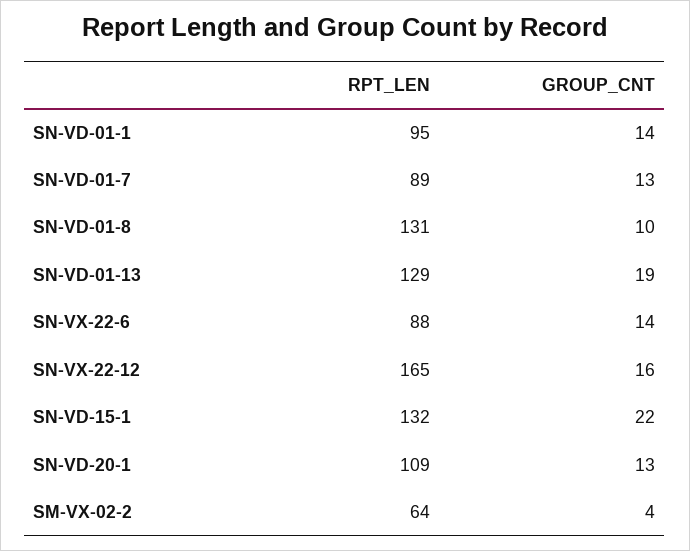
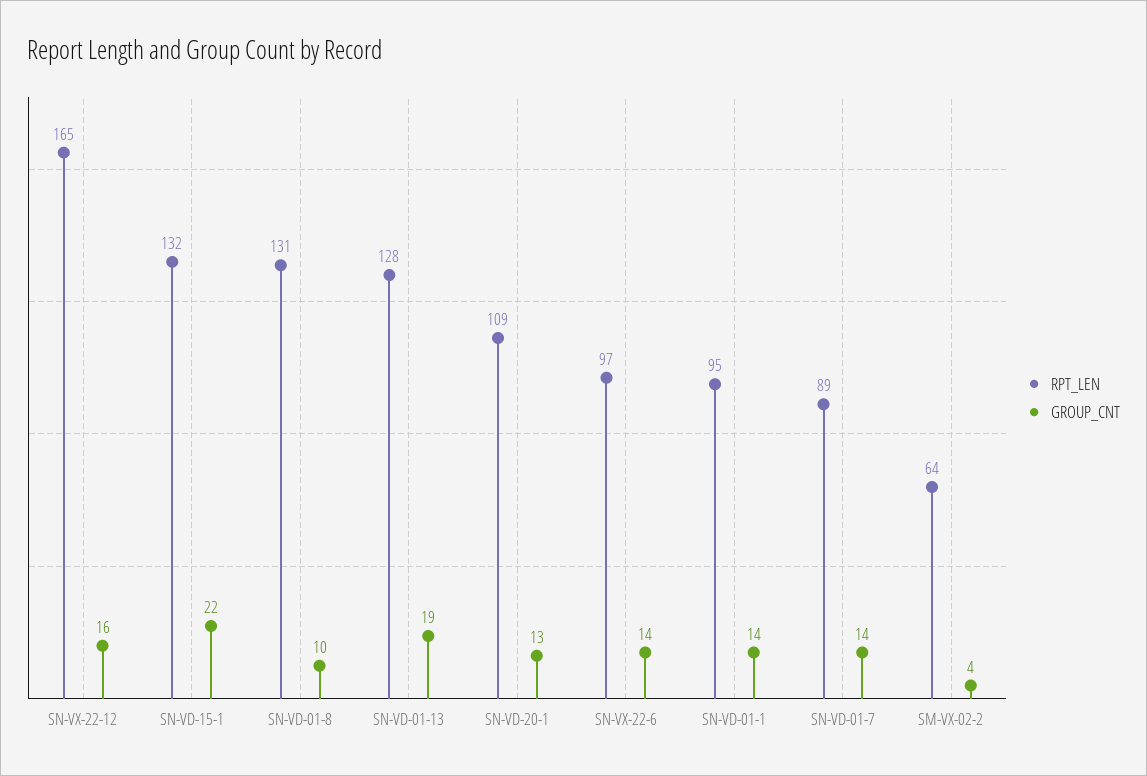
GROUP_CNT, SN-VD-01-7: 13 -> 14
RPT_LEN, SN-VD-01-13: 129 -> 128
RPT_LEN, SN-VX-22-6: 88 -> 97

